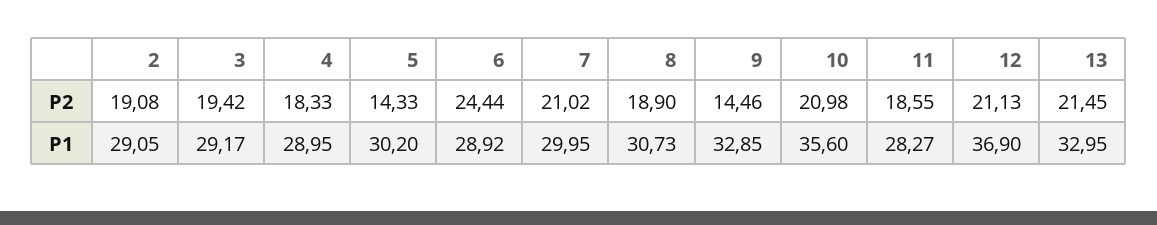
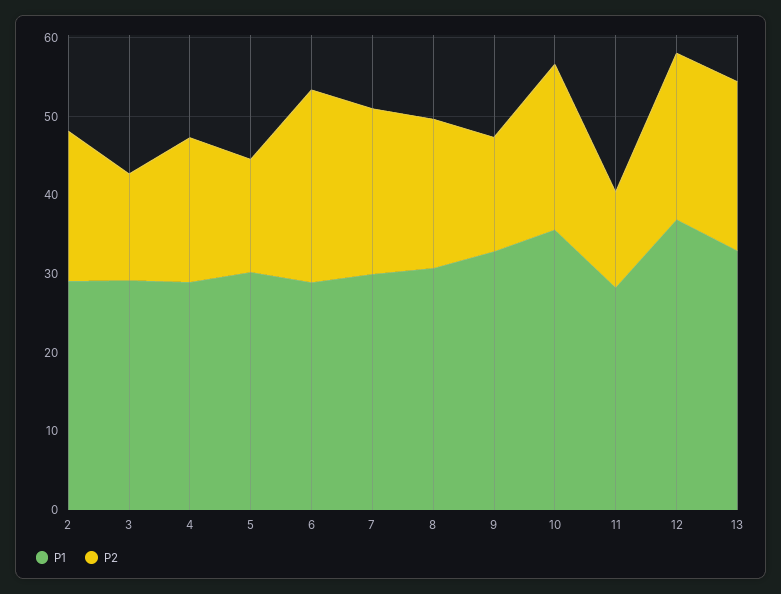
P2, 3: 19.42 -> 14
P2, 11: 18.55 -> 12

